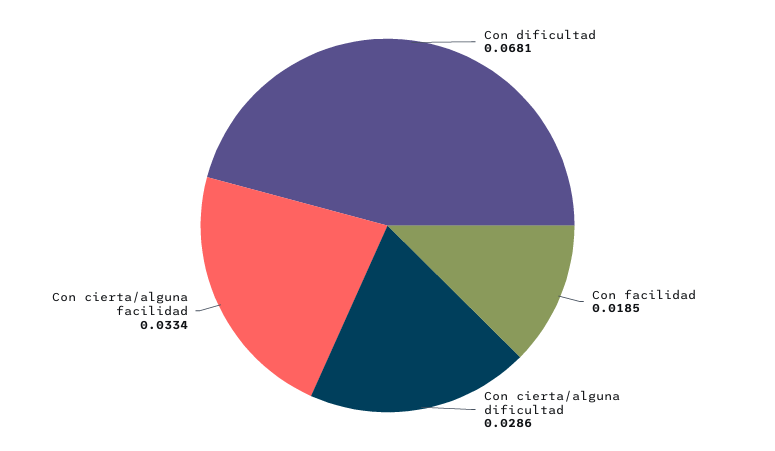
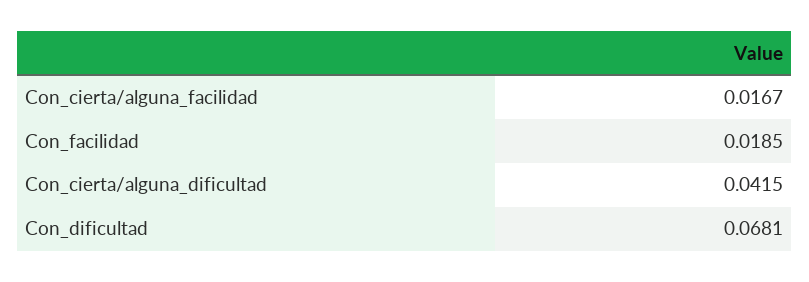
Con cierta/alguna dificultad: 0.0286 -> 0.0415
Con cierta/alguna facilidad: 0.0334 -> 0.0167

